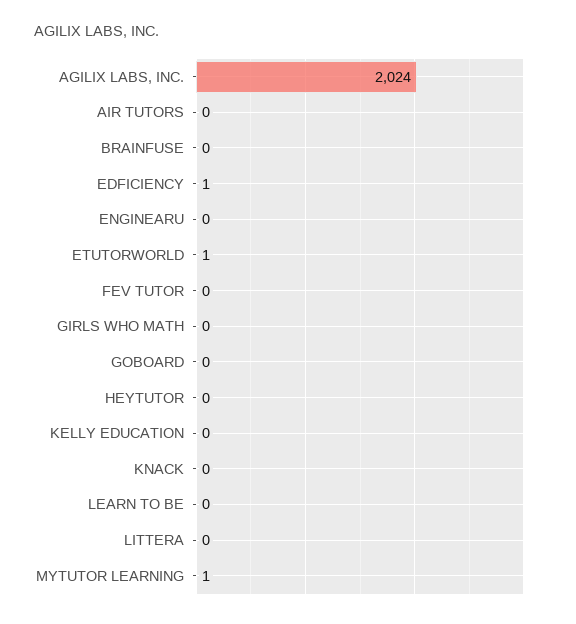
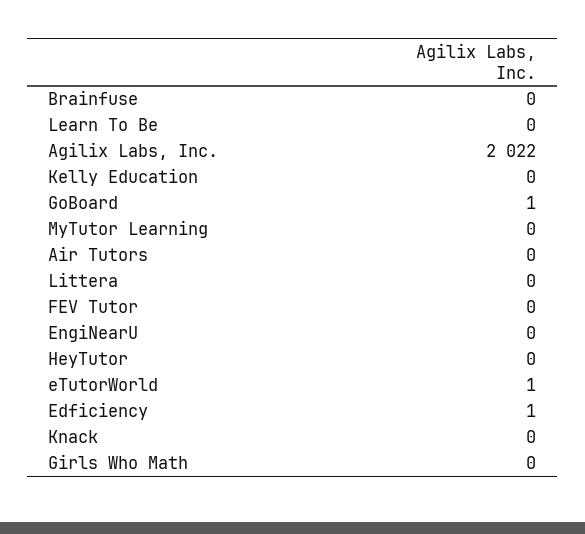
AGILIX LABS, INC.: 2024 -> 2022
GOBOARD: 0 -> 1
MYTUTOR LEARNING: 1 -> 0

